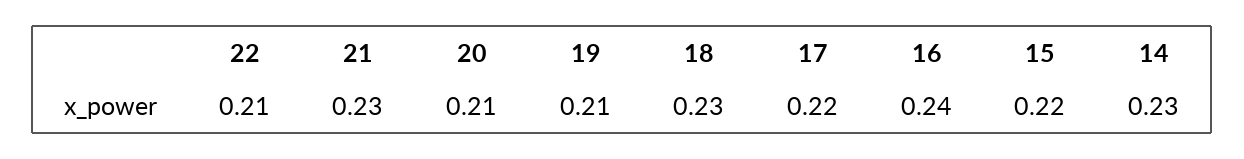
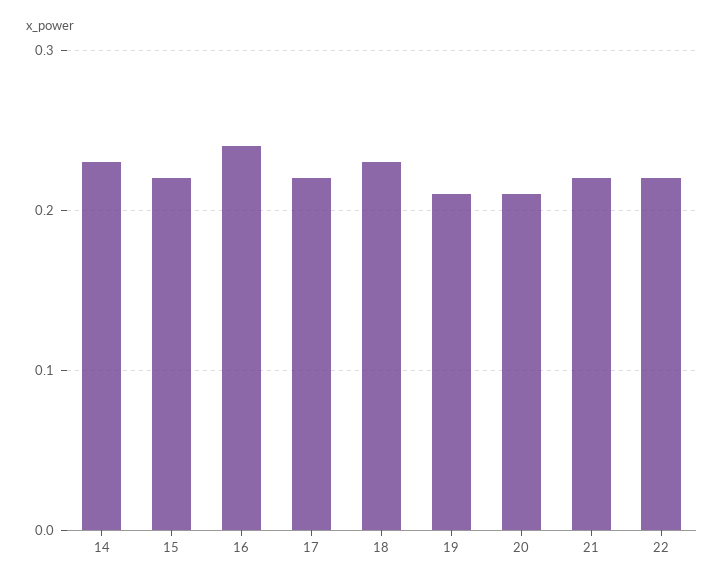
22: 0.21 -> 0.22
21: 0.23 -> 0.22

